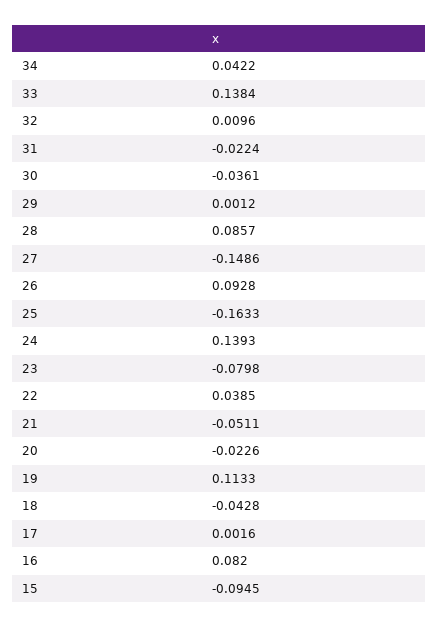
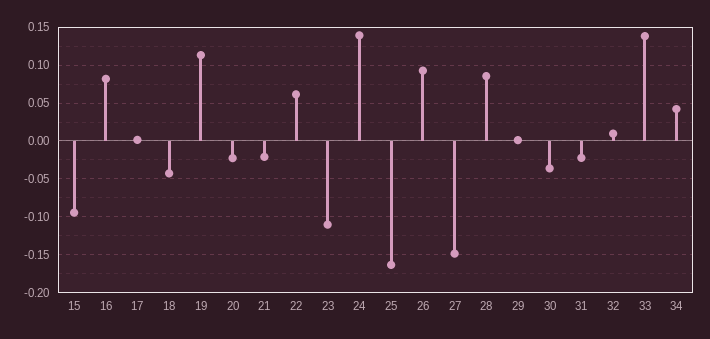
23: -0.0798 -> -0.11
22: 0.0385 -> 0.06
21: -0.0511 -> -0.02

